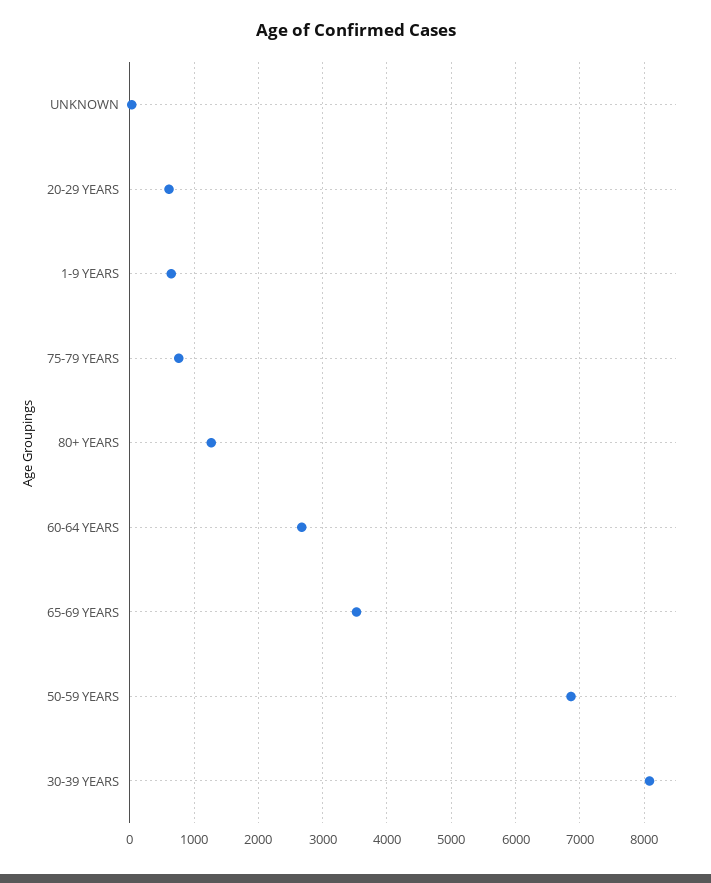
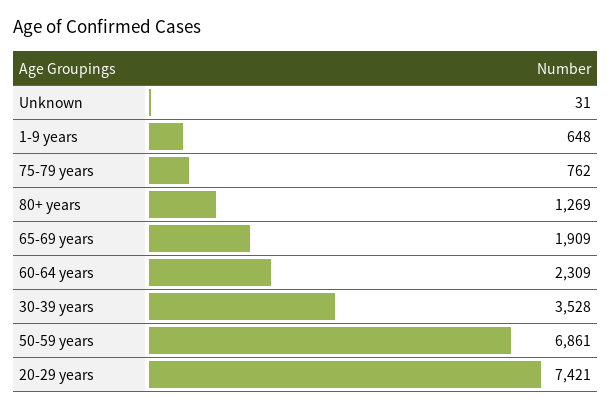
20-29 YEARS: 600 -> 7421
60-64 YEARS: 2700 -> 2309
65-69 YEARS: 3500 -> 1909
30-39 YEARS: 8100 -> 3528

